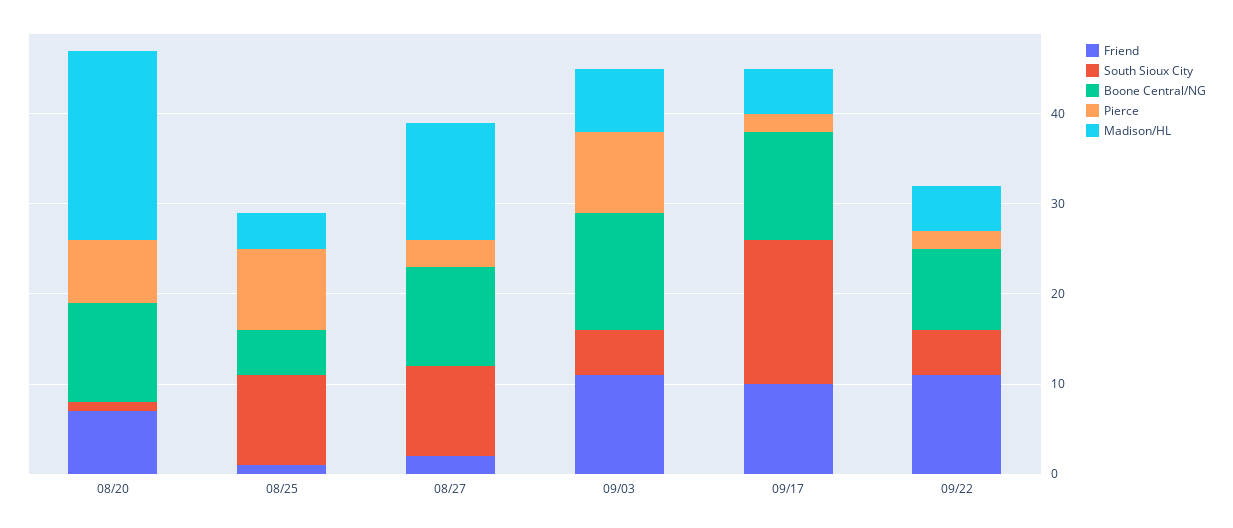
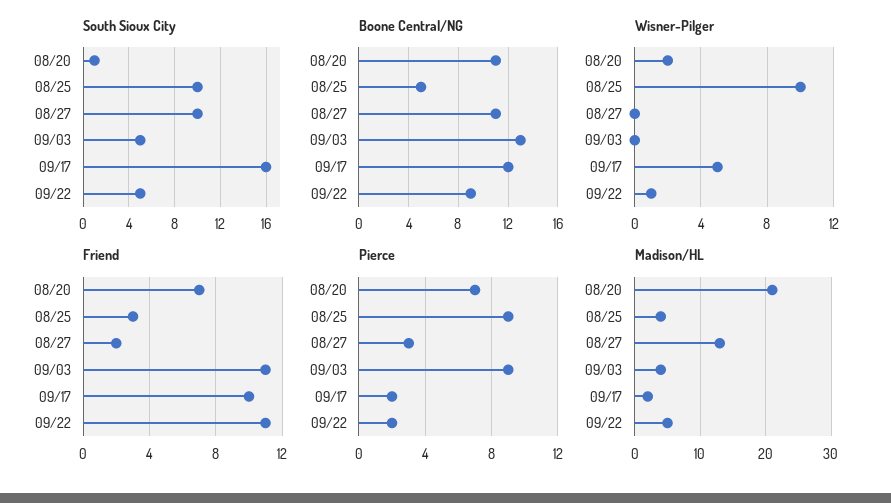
Friend, 08/25: 1 -> 3
Madison/HL, 09/03: 7 -> 4
Madison/HL, 09/17: 5 -> 2
Wisner-Pilger, 08/20: none -> 2
Wisner-Pilger, 08/25: none -> 10
Wisner-Pilger, 08/27: none -> 0
Wisner-Pilger, 09/03: none -> 0
Wisner-Pilger, 09/17: none -> 5
Wisner-Pilger, 09/22: none -> 1

